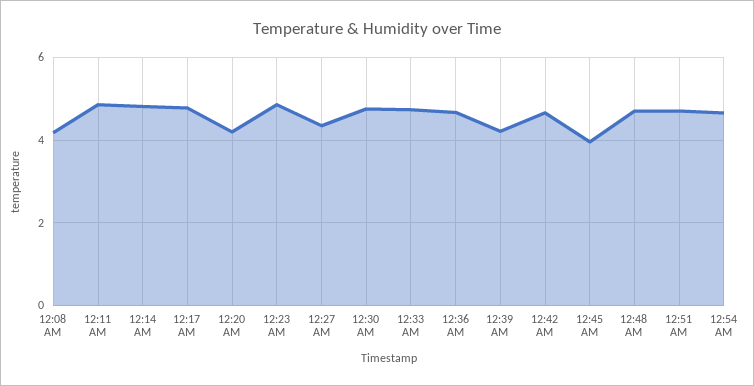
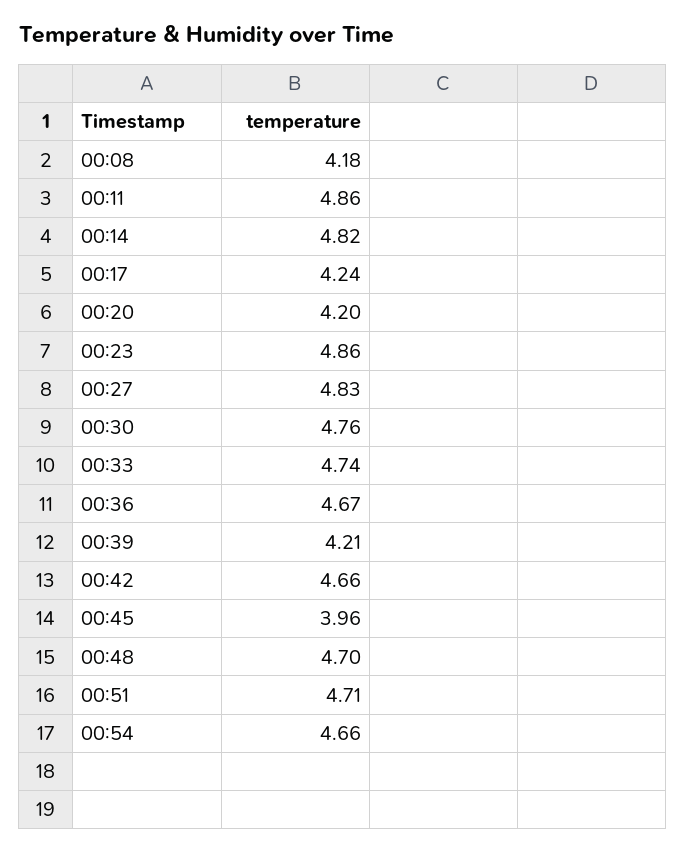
12:17 AM: 4.8 -> 4.24
12:27 AM: 4.4 -> 4.83

